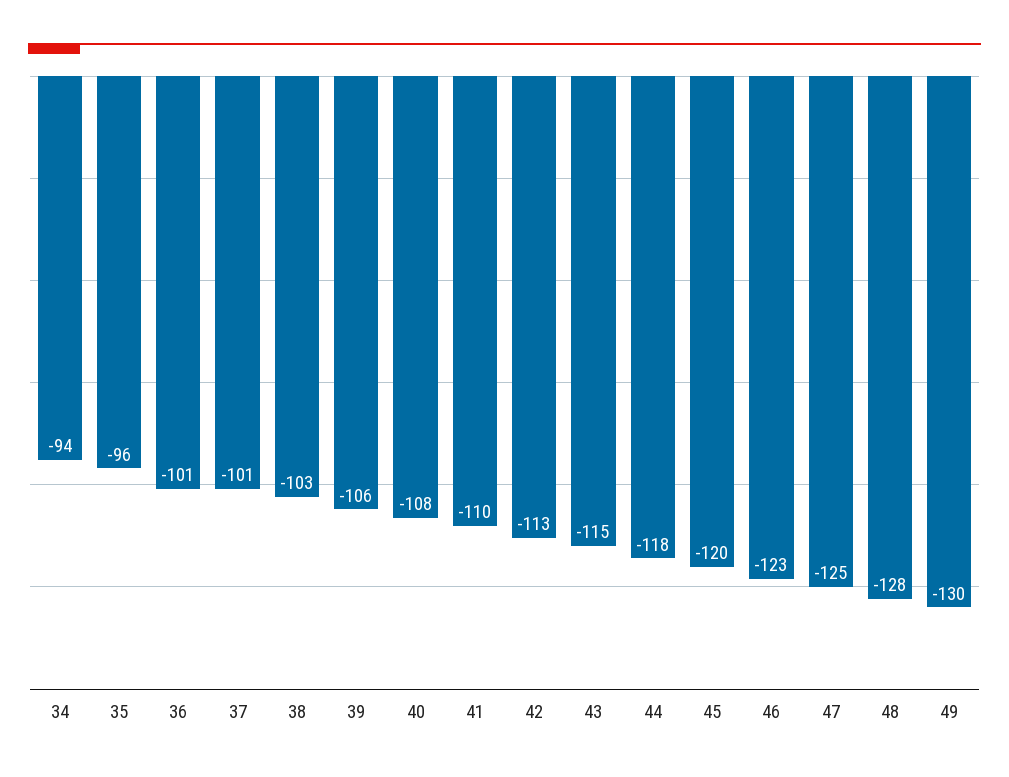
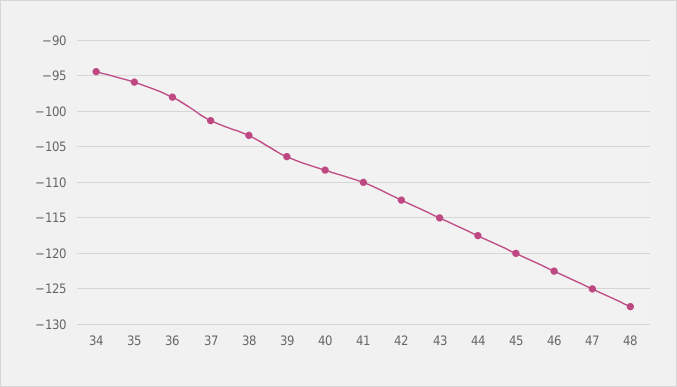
36: -101 -> -98
49: -130 -> none

